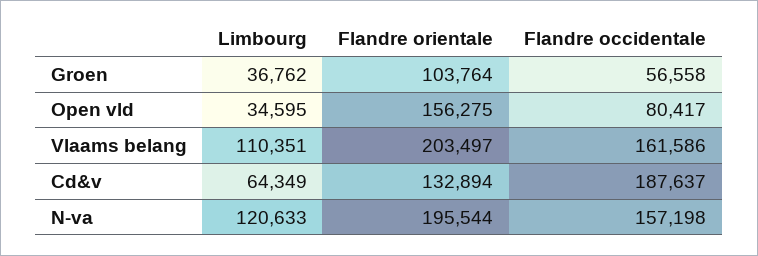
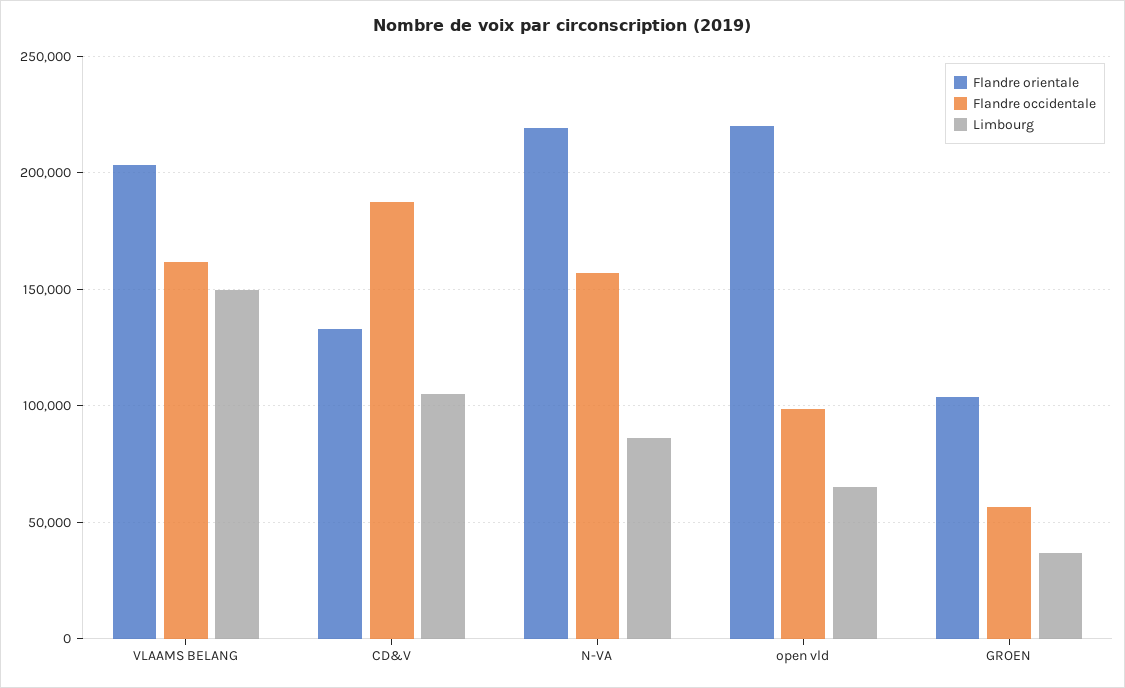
Limbourg, Open vld: 34595 -> 65000
Flandre orientale, Open vld: 156275 -> 220000
Flandre occidentale, Open vld: 80417 -> 100000
Limbourg, Vlaams belang: 110351 -> 150000
Limbourg, Cd&v: 64349 -> 105000
Limbourg, N-va: 120633 -> 85000
Flandre orientale, N-va: 195544 -> 220000

